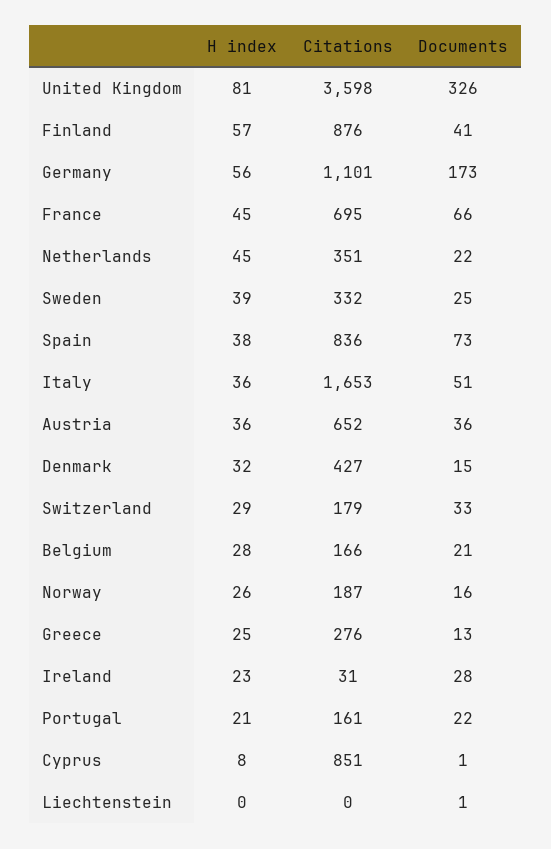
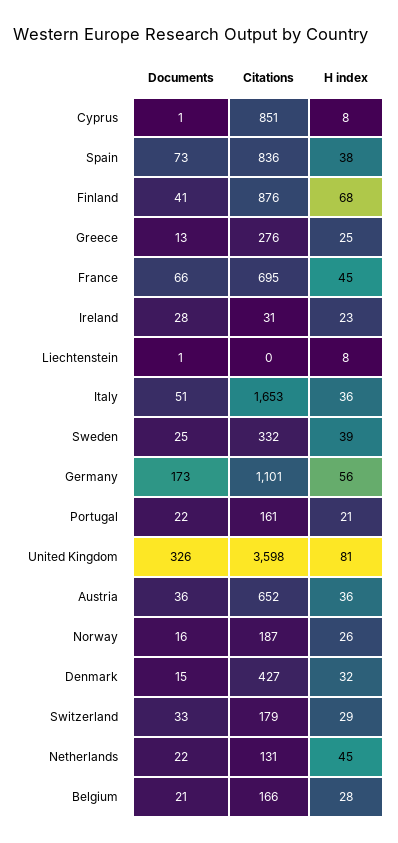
H index, Finland: 57 -> 68
Citations, Netherlands: 351 -> 131
H index, Liechtenstein: 0 -> 8

